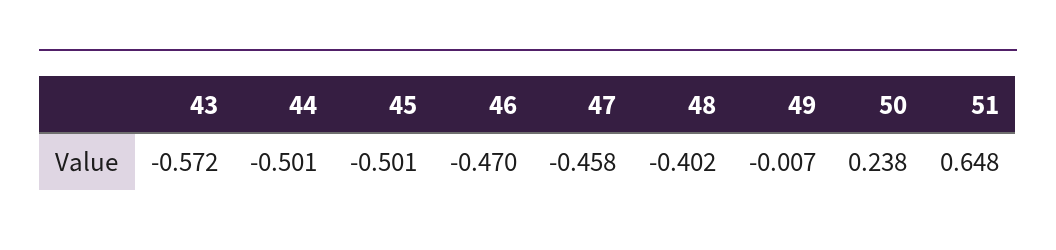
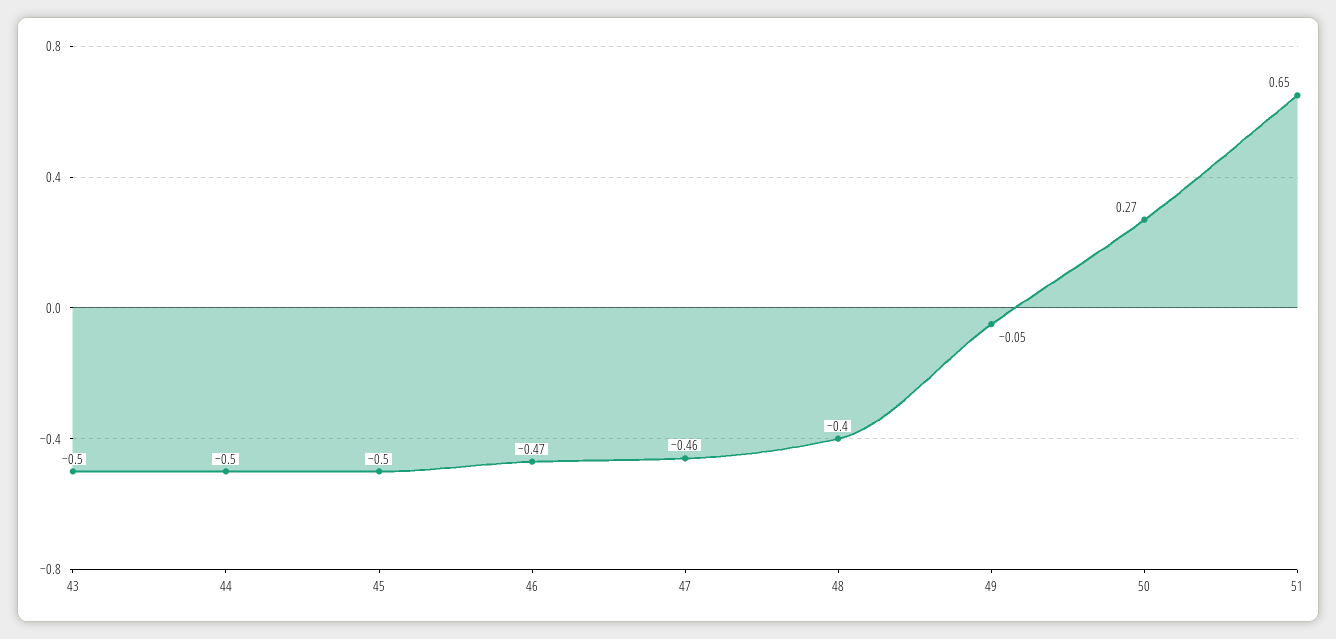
43: -0.572 -> -0.5
49: -0.007 -> -0.05
50: 0.238 -> 0.27

